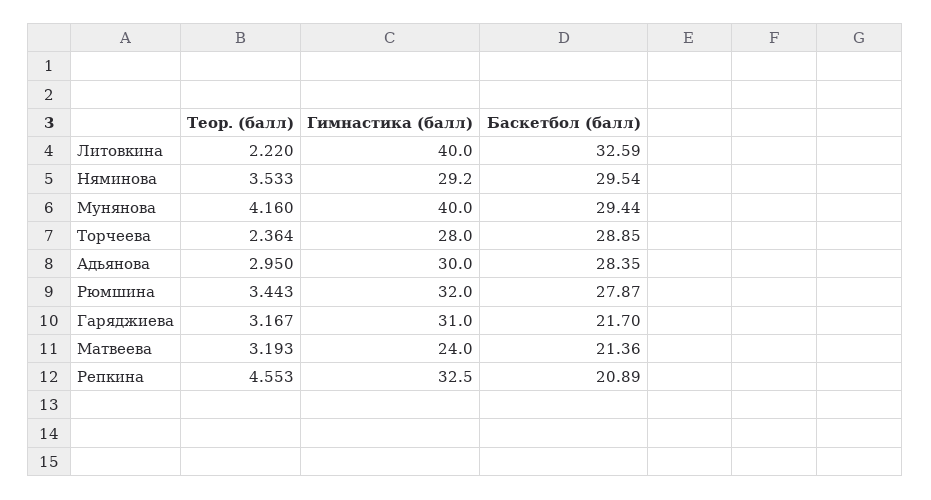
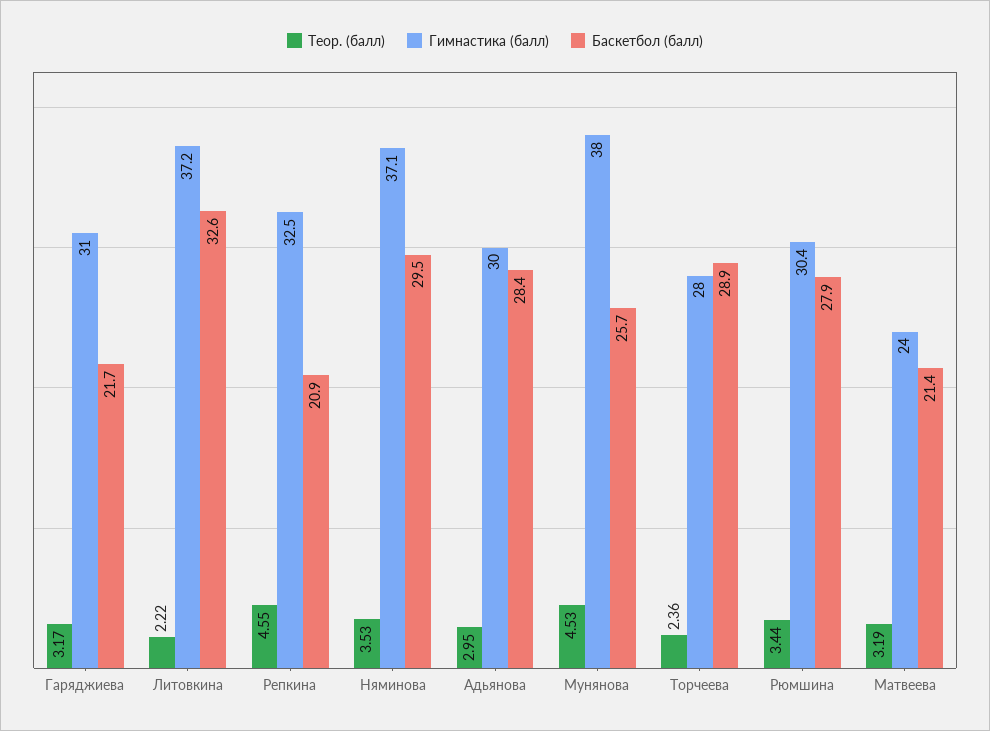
Гимнастика (балл), Литовкина: 40 -> 37.2
Гимнастика (балл), Няминова: 29.2 -> 37.1
Теор. (балл), Мунянова: 4.16 -> 4.53
Гимнастика (балл), Мунянова: 40 -> 38
Баскетбол (балл), Мунянова: 29.44 -> 25.7
Гимнастика (балл), Рюмшина: 32 -> 30.4

